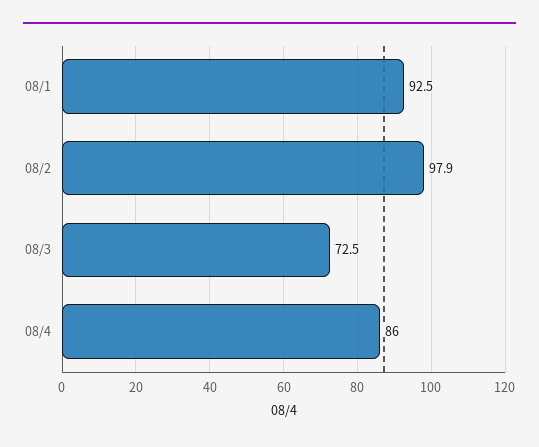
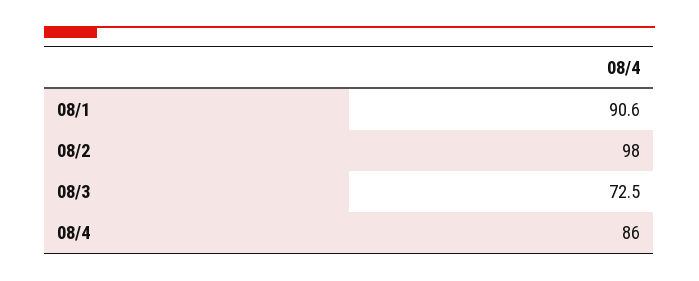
08/1: 92.5 -> 90.6
08/2: 97.9 -> 98

